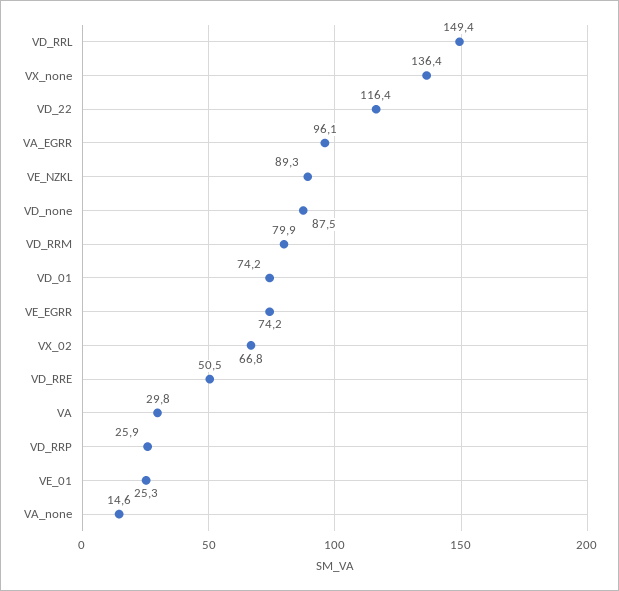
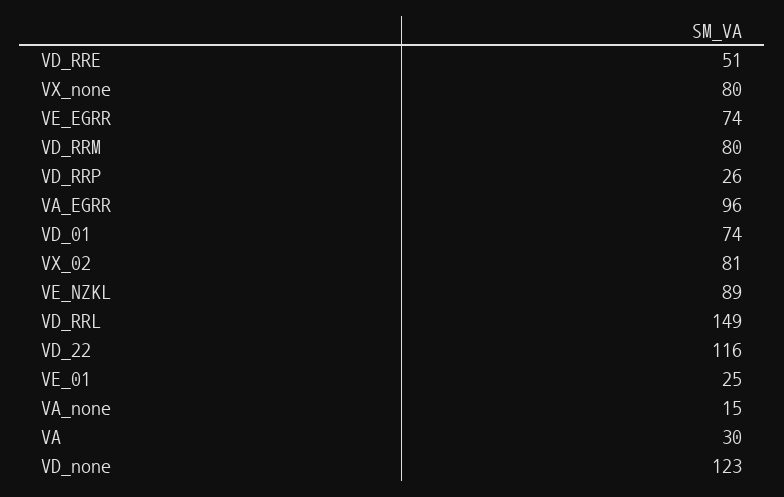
VX_none: 136.4 -> 80
VD_none: 87.5 -> 123
VX_02: 66.8 -> 81

